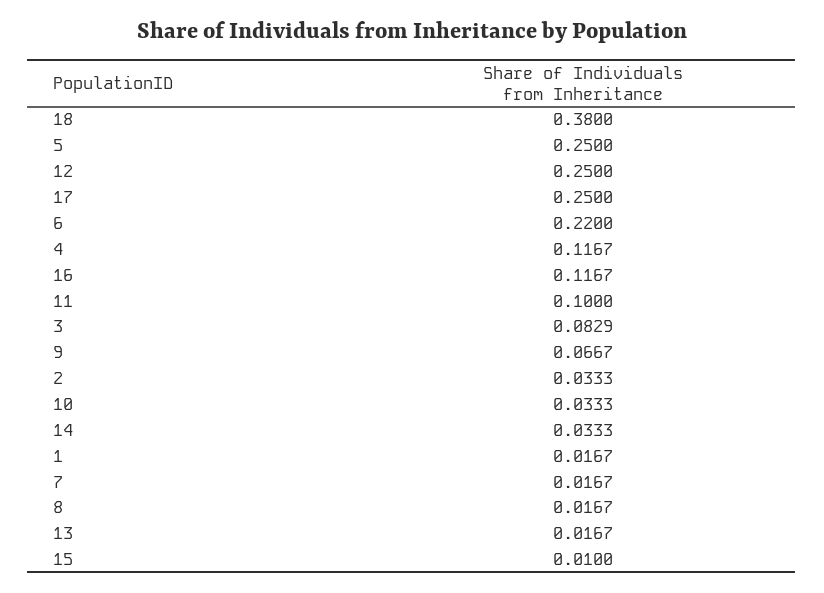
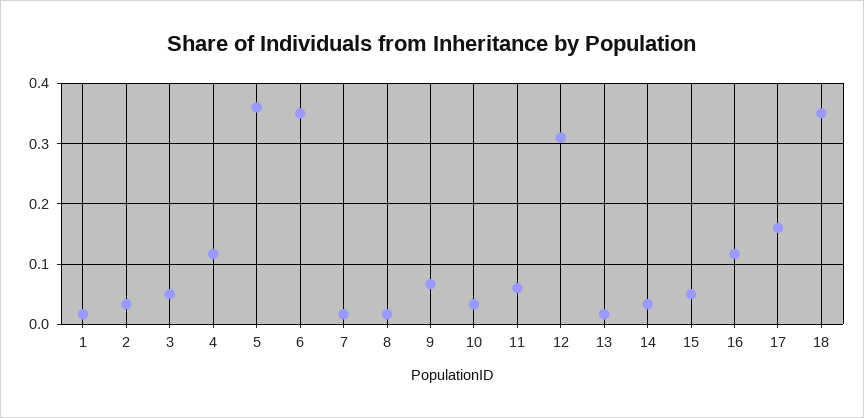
18: 0.38 -> 0.35
5: 0.25 -> 0.36
12: 0.25 -> 0.31
17: 0.25 -> 0.16
6: 0.22 -> 0.35
11: 0.1 -> 0.06
3: 0.0829 -> 0.05
15: 0.01 -> 0.05

